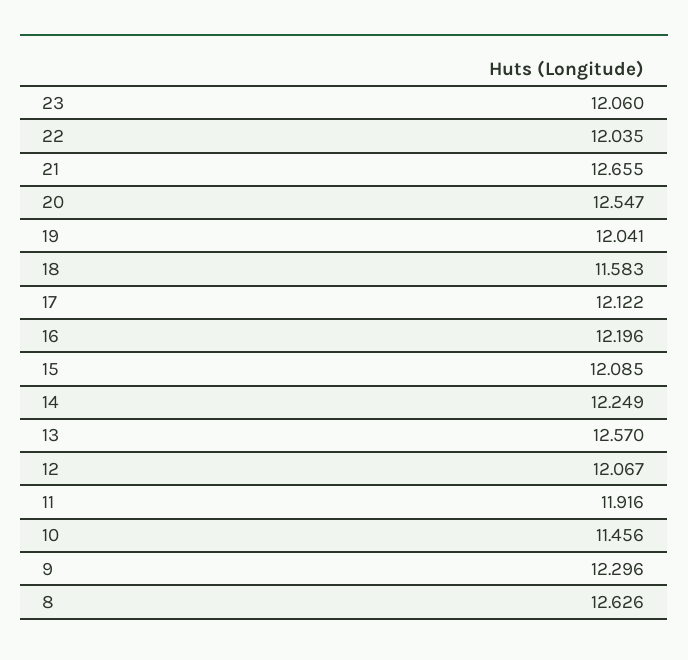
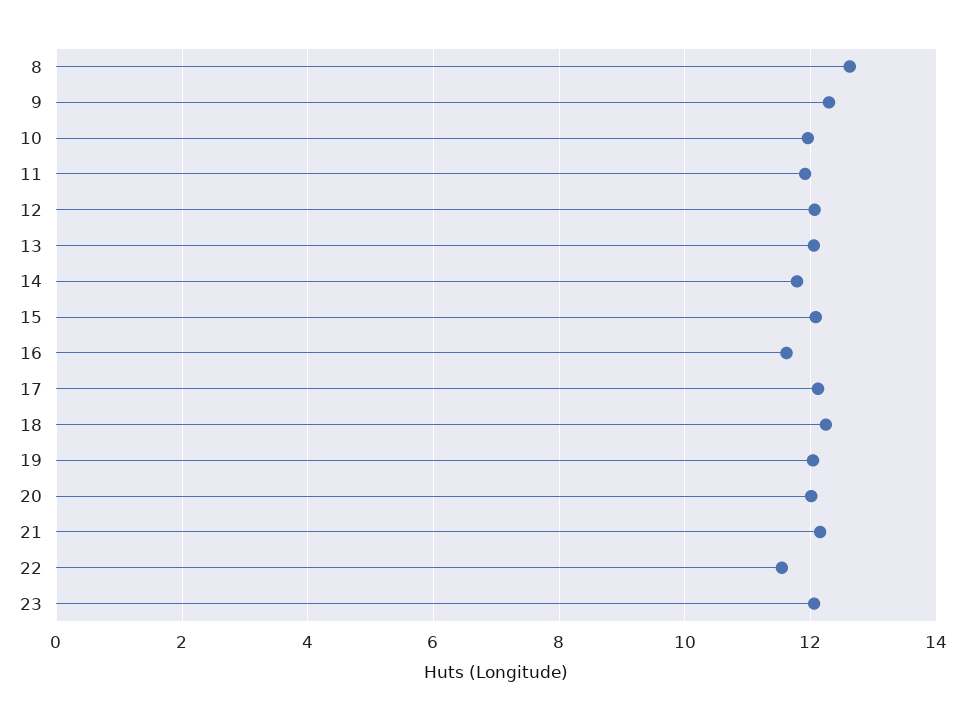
22: 12.035 -> 11.6
21: 12.655 -> 12.2
20: 12.547 -> 12
18: 11.583 -> 12.2
16: 12.196 -> 11.6
14: 12.249 -> 11.8
13: 12.57 -> 12
10: 11.456 -> 12

